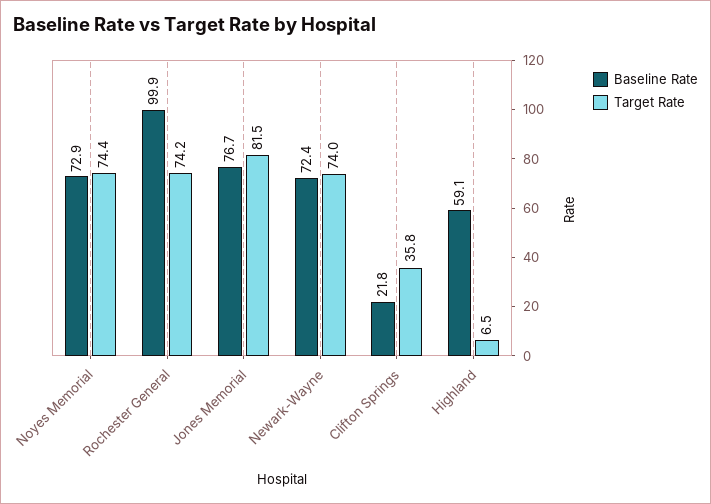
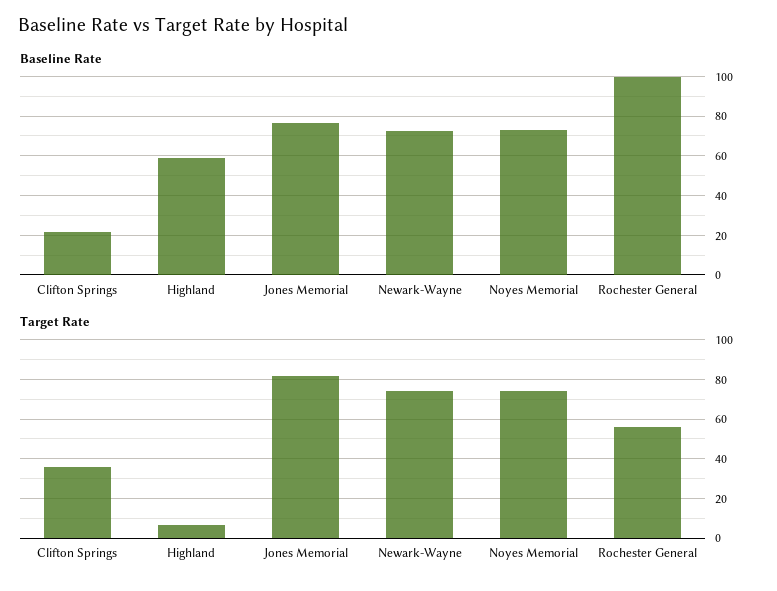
Target Rate, Rochester General: 74.2 -> 55

